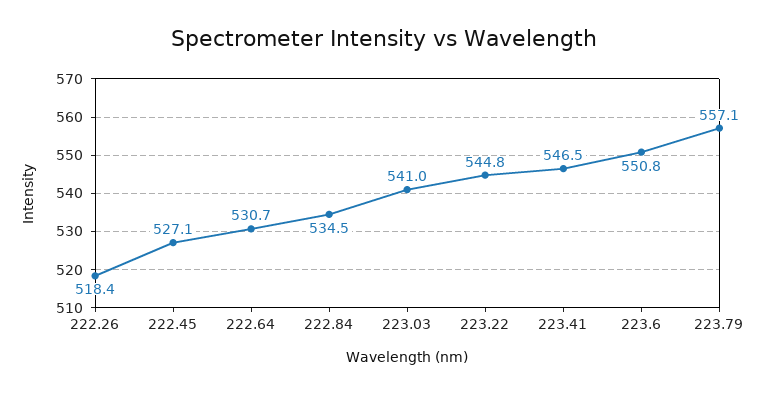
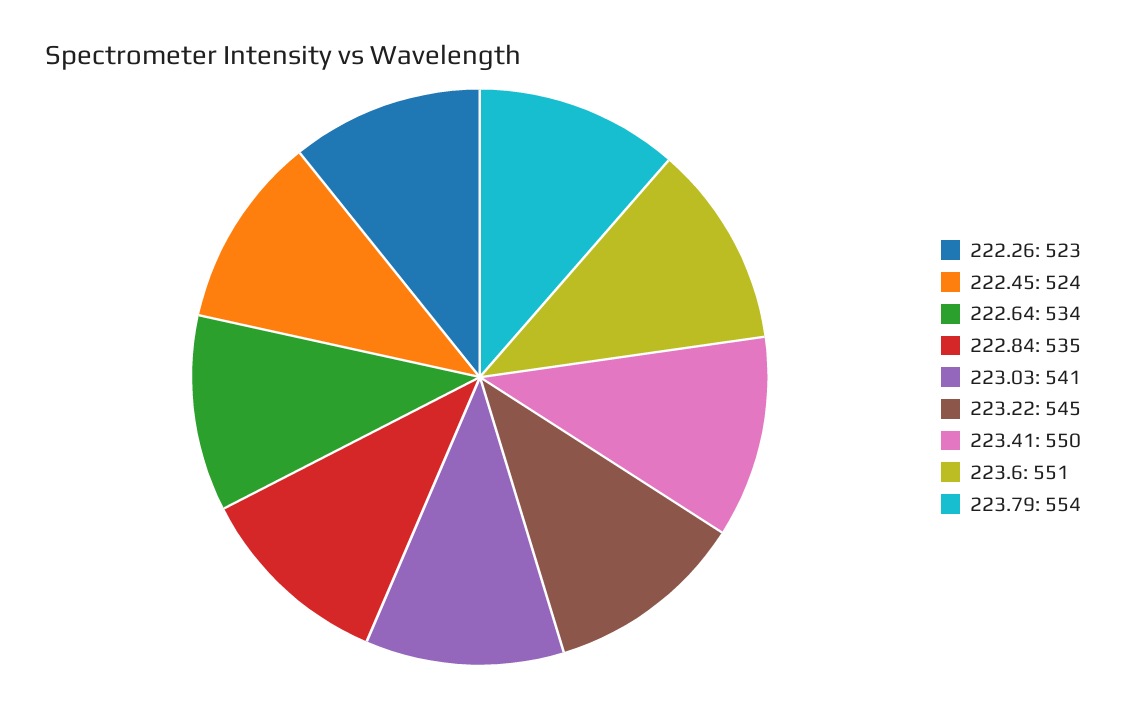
222.26: 518.4 -> 523
222.45: 527.1 -> 524
222.64: 530.7 -> 534
223.41: 546.5 -> 550
223.79: 557.1 -> 554

